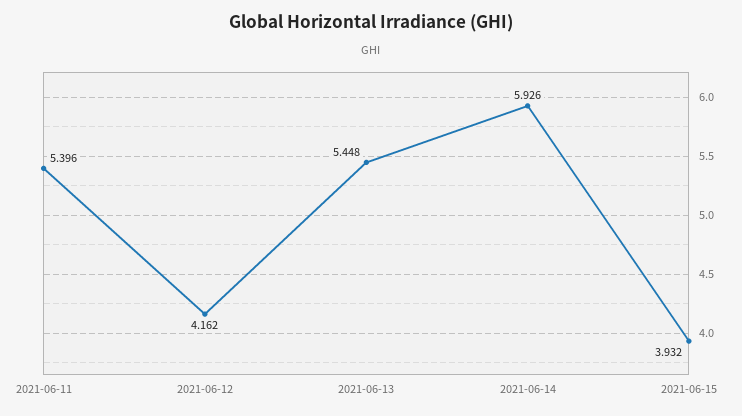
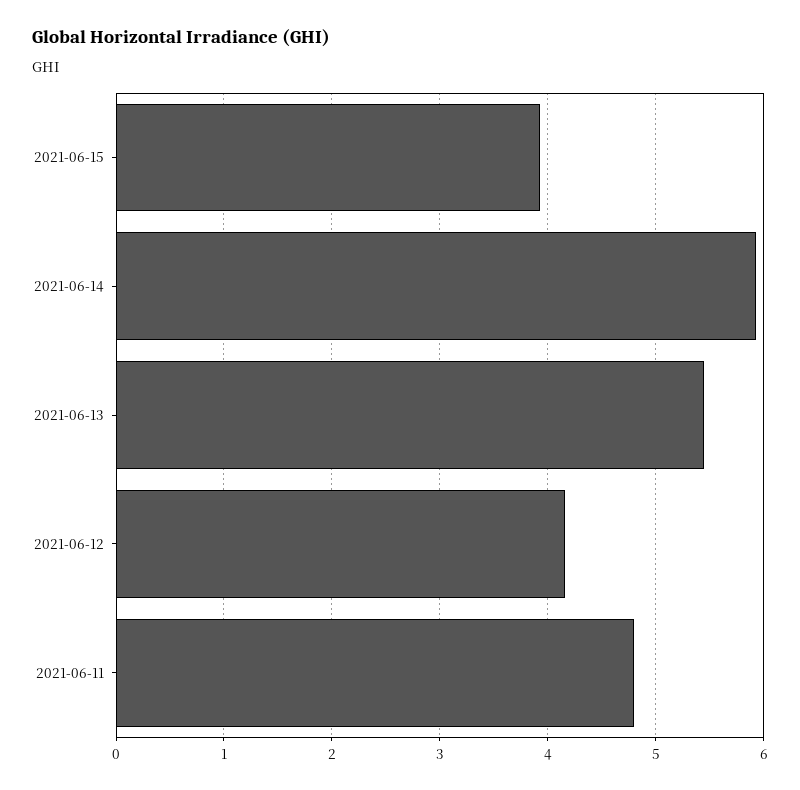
2021-06-11: 5.396 -> 4.8

